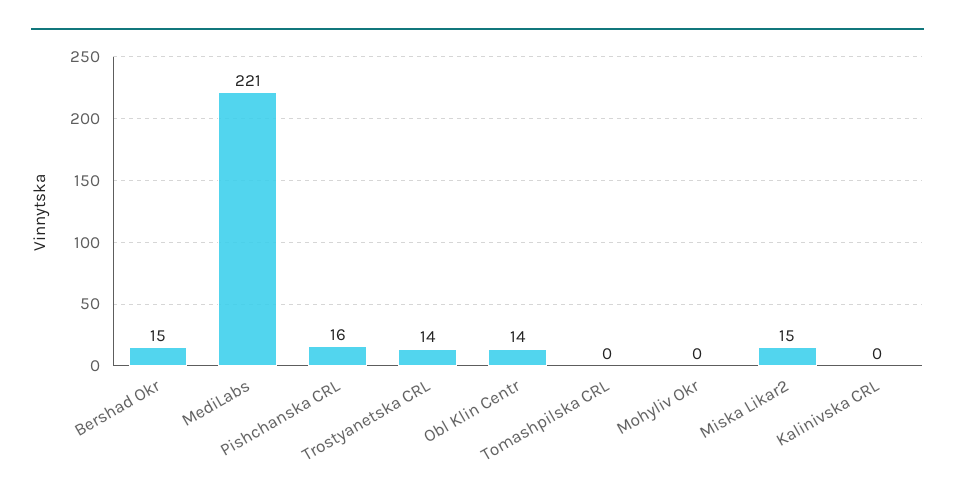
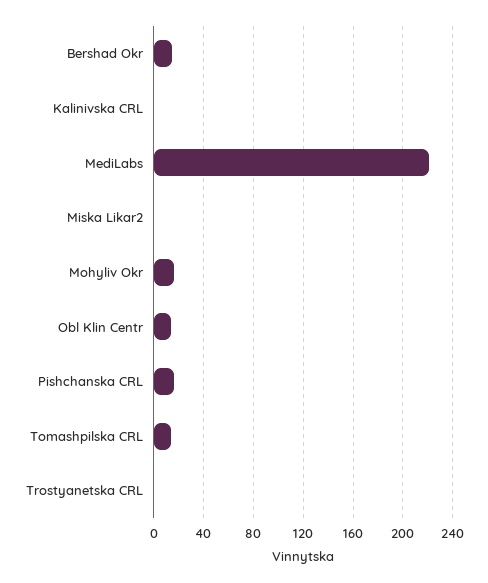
Trostyanetska CRL: 14 -> 0
Tomashpilska CRL: 0 -> 15
Mohyliv Okr: 0 -> 15
Miska Likar2: 15 -> 0

